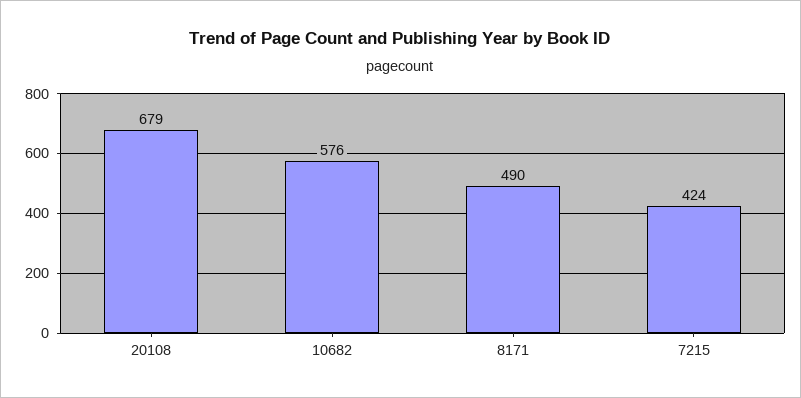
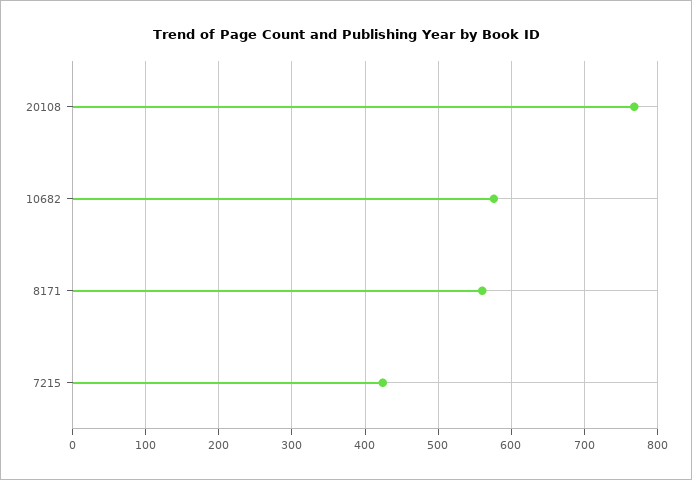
20108: 679 -> 770
8171: 490 -> 560

